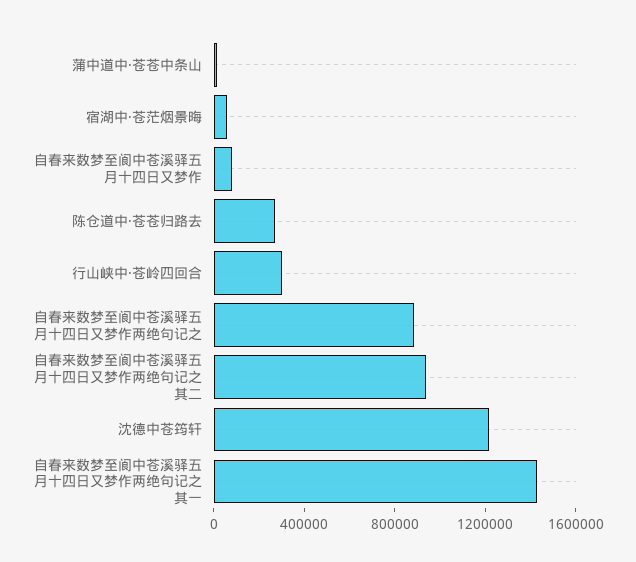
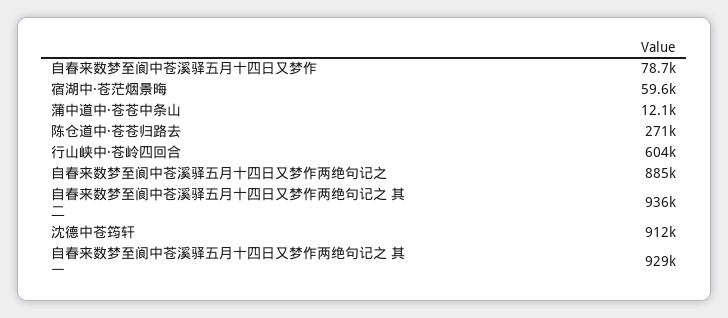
行山峡中·苍岭四回合: 300000 -> 604000
沈德中苍筠轩: 1200000 -> 912000
自春来数梦至阆中苍溪驿五月十四日又梦作两绝句记之 其一: 1400000 -> 929000

